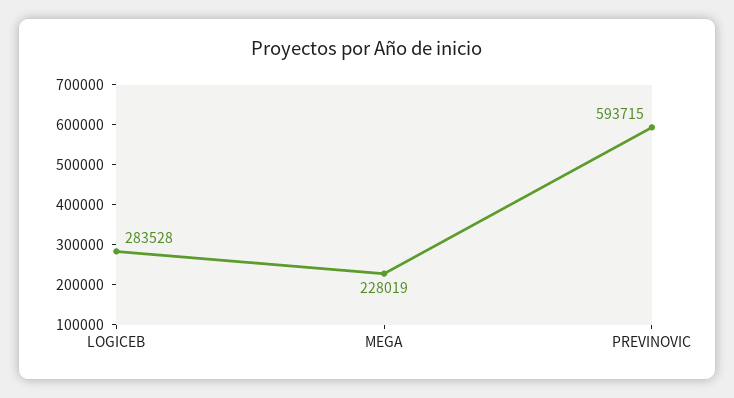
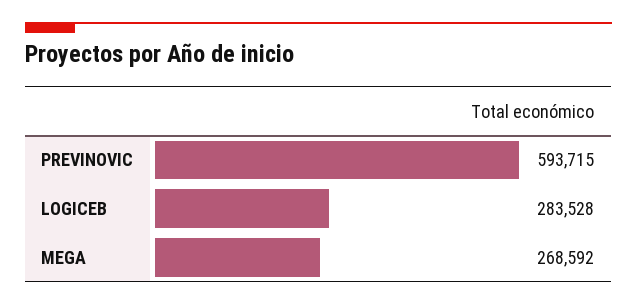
MEGA: 228019 -> 268592

